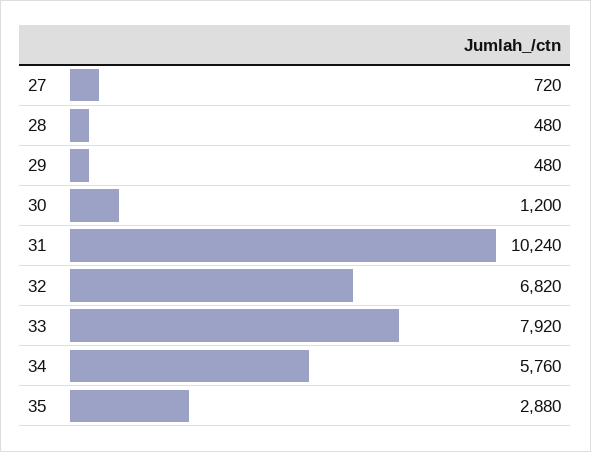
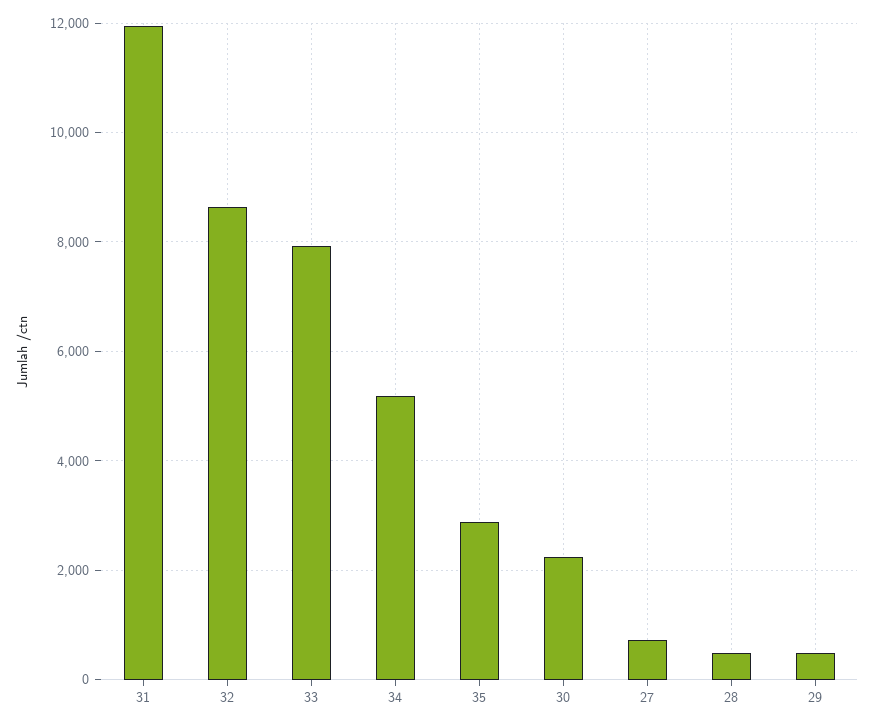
30: 1200 -> 2200
31: 10240 -> 12000
32: 6820 -> 8600
34: 5760 -> 5200

